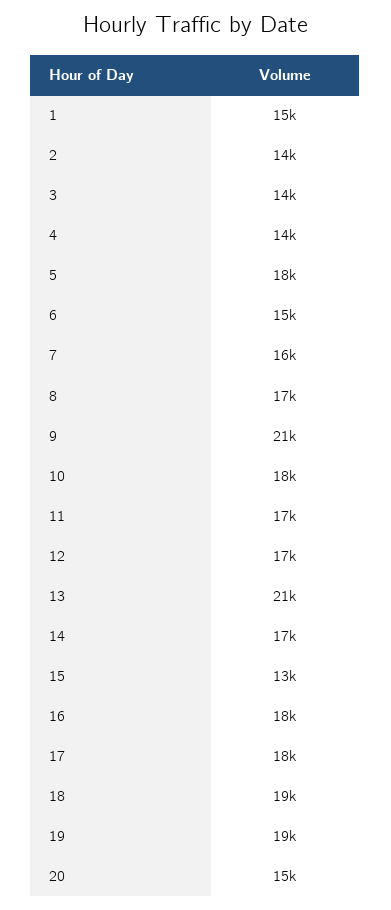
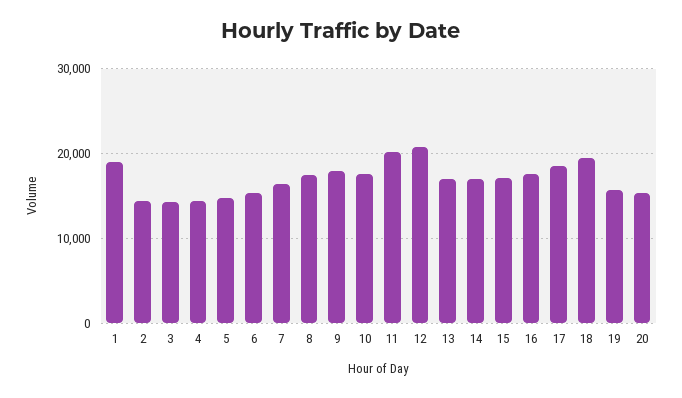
1: 15000 -> 19000
5: 18000 -> 15000
9: 21000 -> 18000
11: 17000 -> 20000
12: 17000 -> 21000
13: 21000 -> 17000
15: 13000 -> 17000
19: 19000 -> 16000

